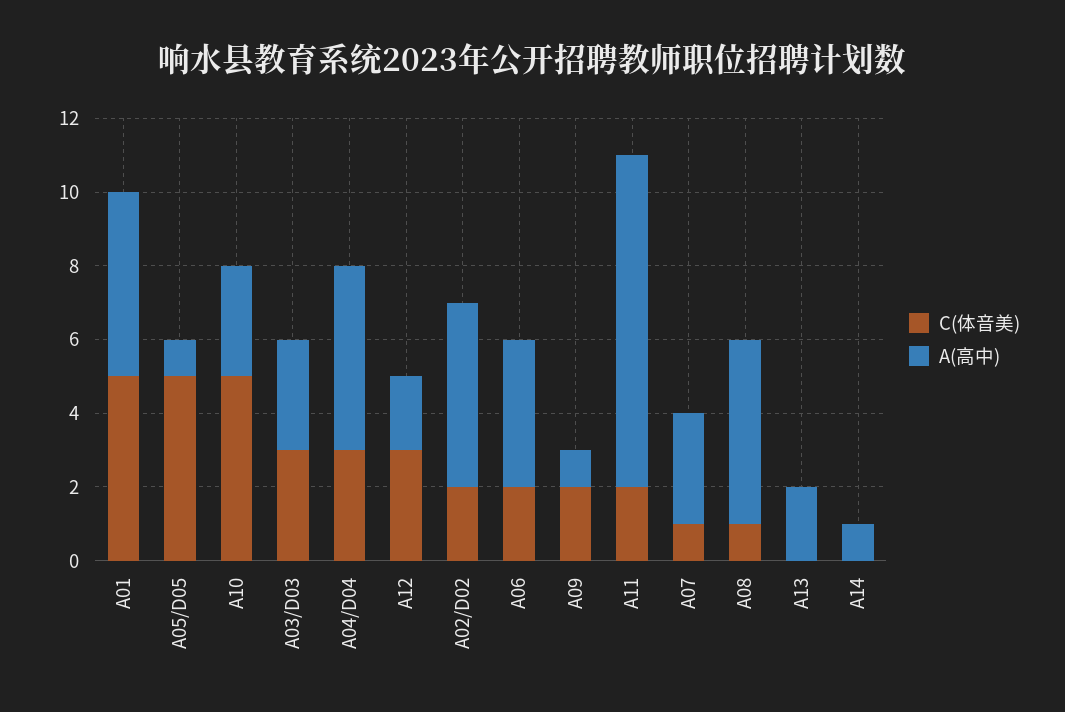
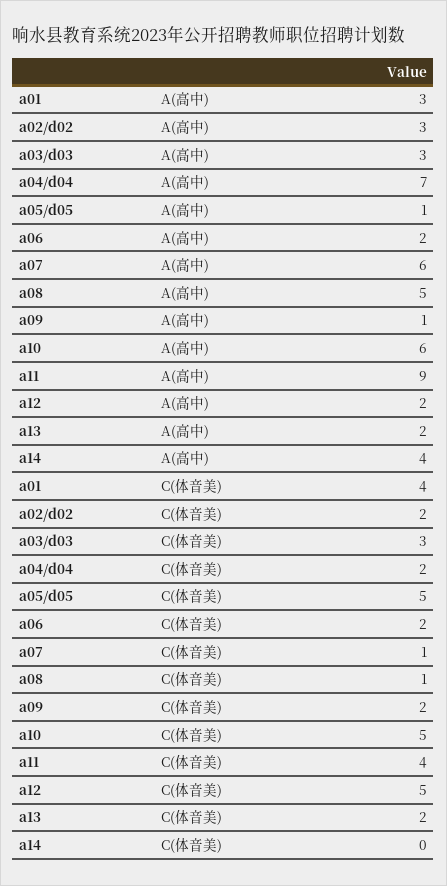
C(体音美), A01: 5 -> 4
A(高中), A01: 5 -> 3
A(高中), A10: 3 -> 6
C(体音美), A04/D04: 3 -> 2
A(高中), A04/D04: 5 -> 7
C(体音美), A12: 3 -> 5
A(高中), A02/D02: 5 -> 3
A(高中), A06: 4 -> 2
C(体音美), A11: 2 -> 4
A(高中), A07: 3 -> 6
C(体音美), A13: 0 -> 2
A(高中), A14: 1 -> 4

